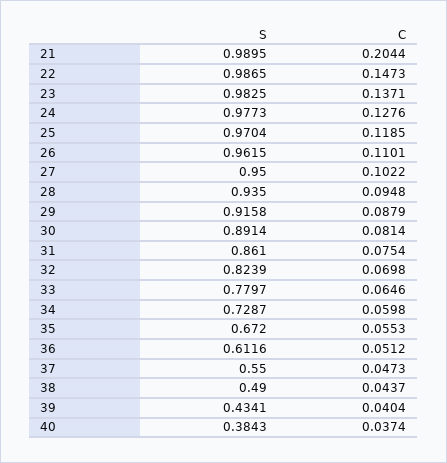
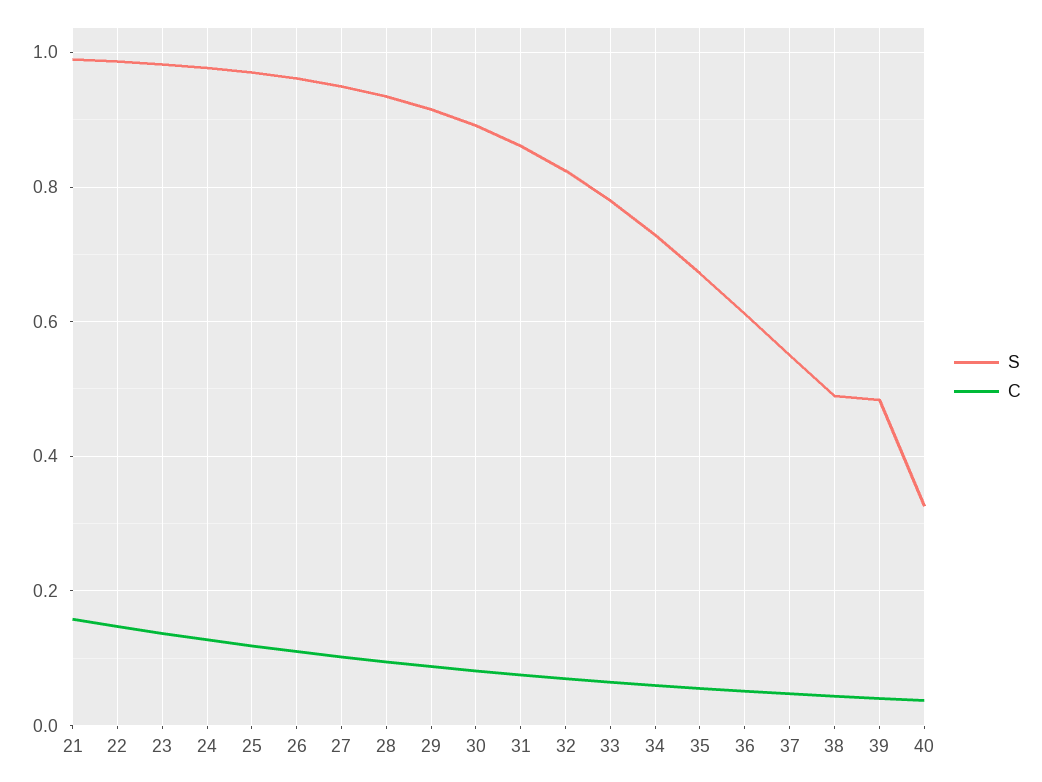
C, 21: 0.2044 -> 0.16
S, 39: 0.4341 -> 0.48
S, 40: 0.3843 -> 0.32

